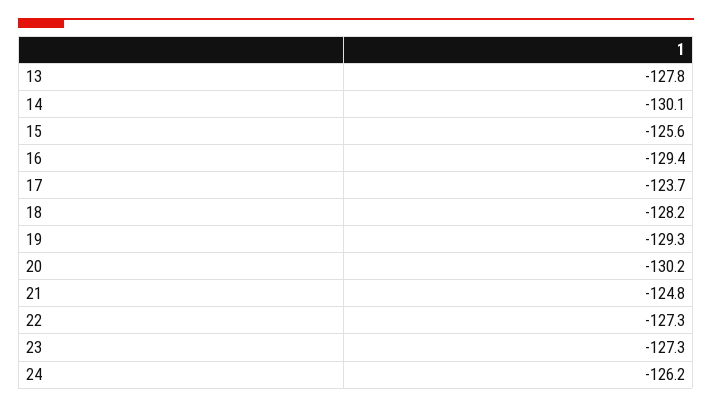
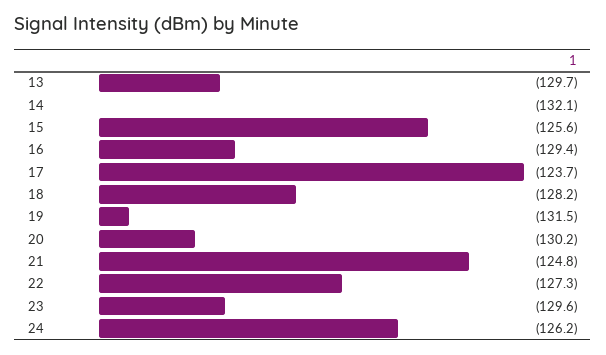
13: -127.8 -> -129.7
14: -130.1 -> -132.1
19: -129.3 -> -131.5
23: -127.3 -> -129.6

